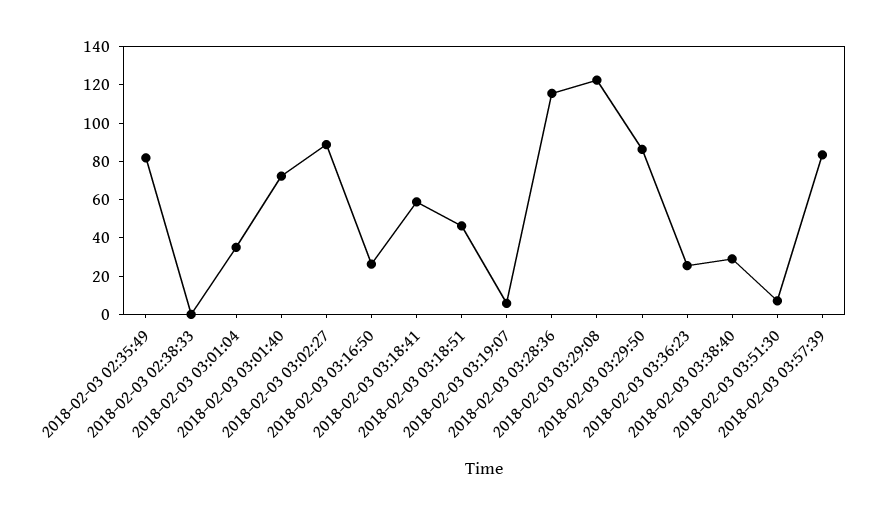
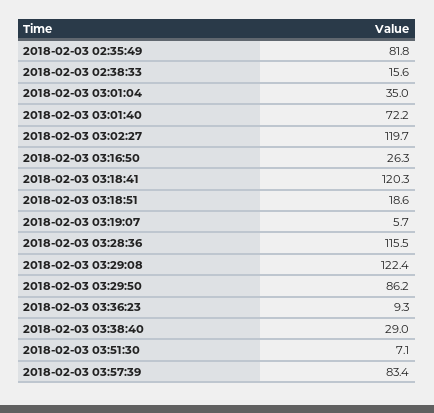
2018-02-03 02:38:33: 0 -> 15.6
2018-02-03 03:02:27: 90 -> 119.7
2018-02-03 03:18:41: 60 -> 120.3
2018-02-03 03:18:51: 45 -> 18.6
2018-02-03 03:36:23: 25 -> 9.3

